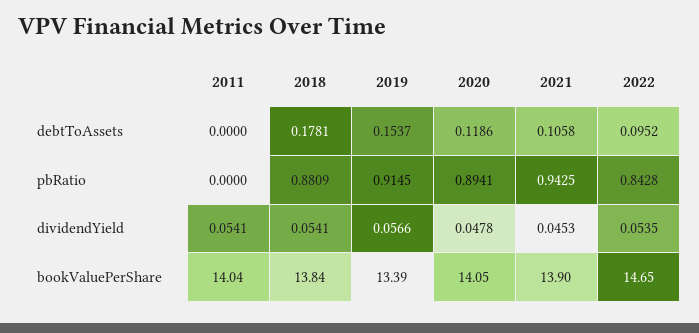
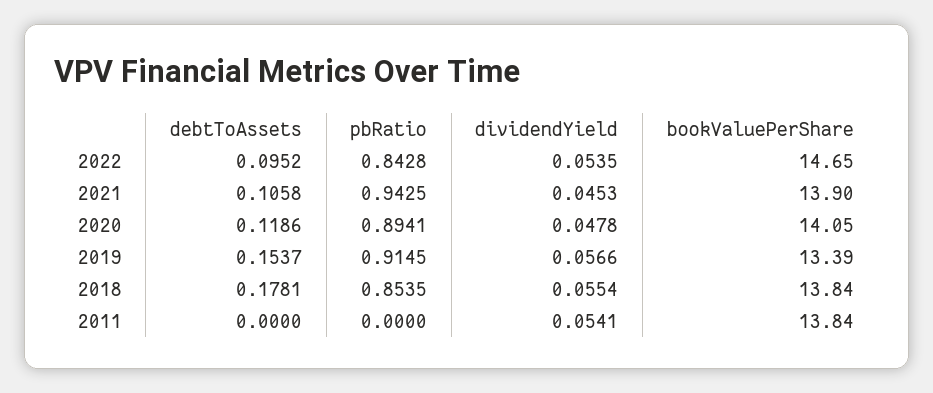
2018, pbRatio: 0.8809 -> 0.8535
2018, dividendYield: 0.0541 -> 0.0554
2011, bookValuePerShare: 14.04 -> 13.84

